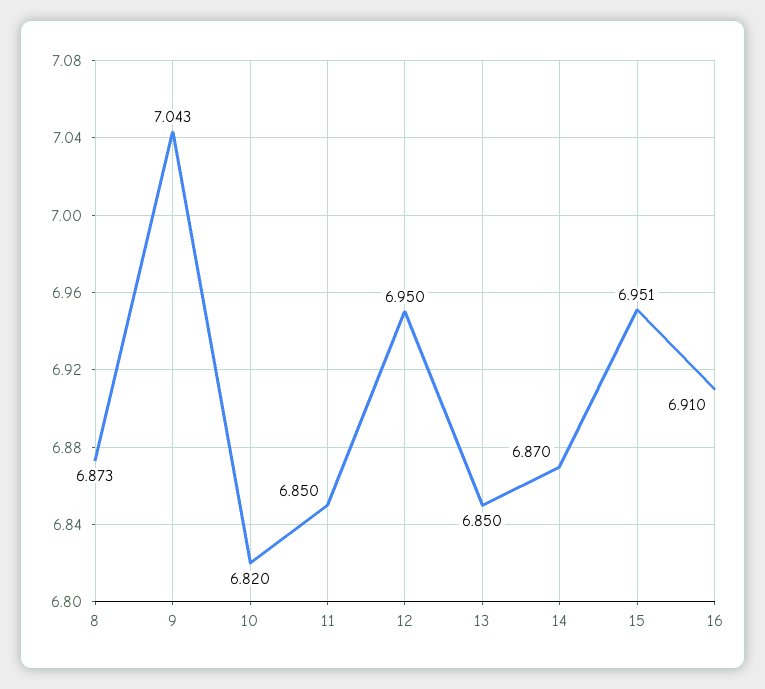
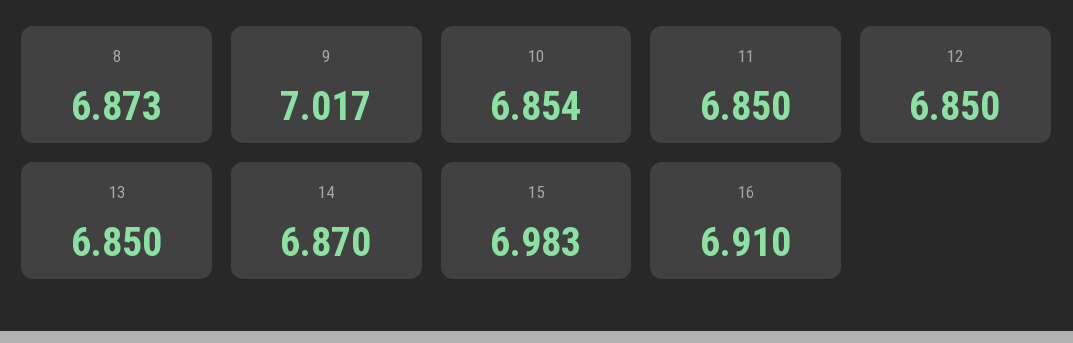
9: 7.043 -> 7.017
10: 6.82 -> 6.854
12: 6.95 -> 6.85
15: 6.951 -> 6.983

